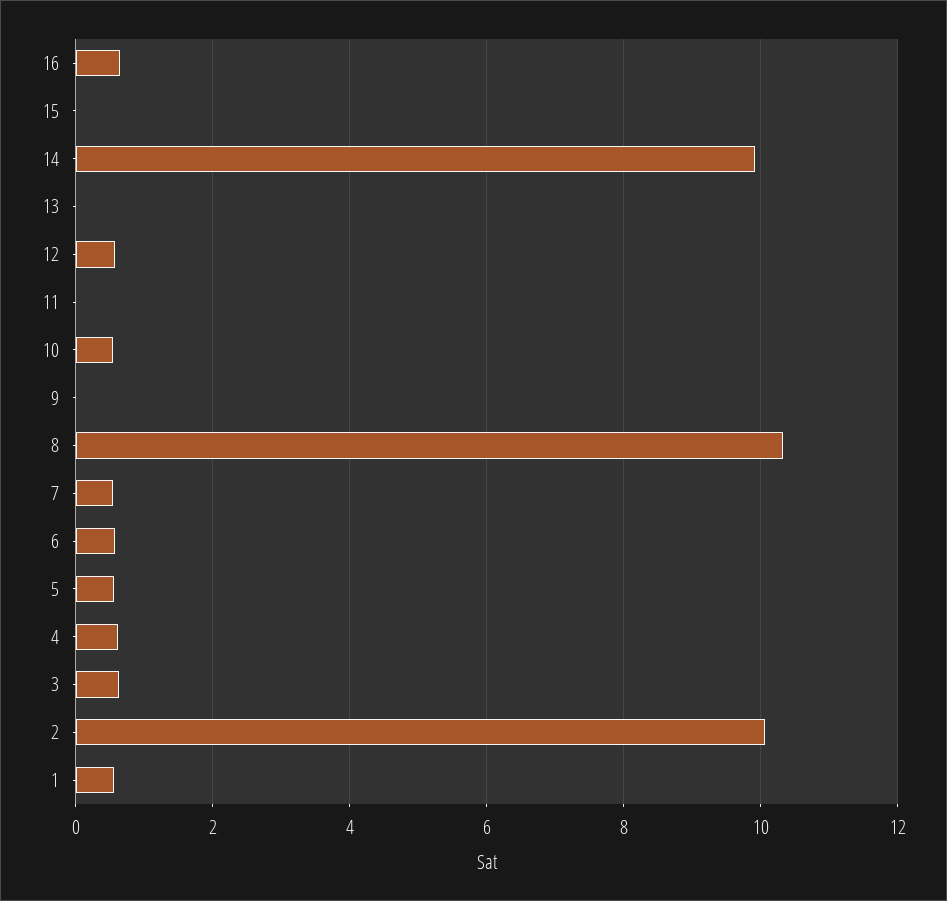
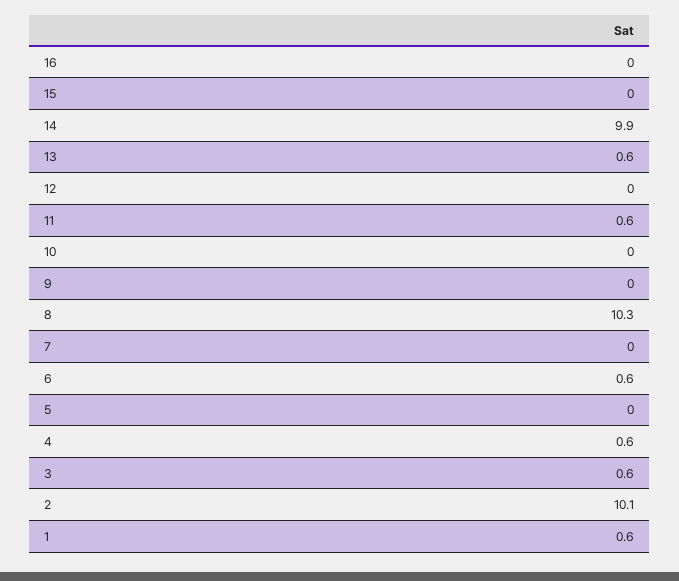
16: 0.6 -> 0
13: 0 -> 0.6
12: 0.6 -> 0
11: 0 -> 0.6
10: 0.6 -> 0
7: 0.6 -> 0
5: 0.6 -> 0

